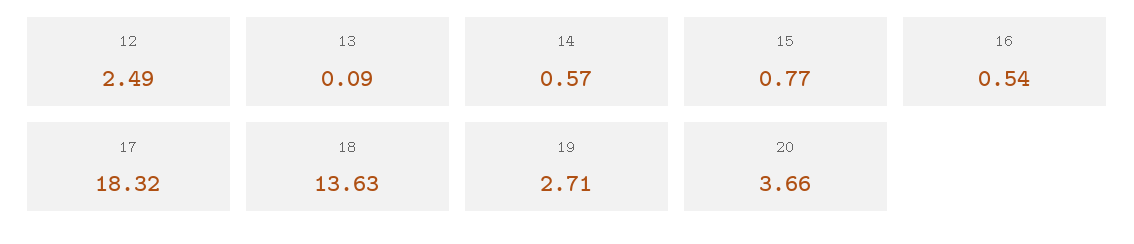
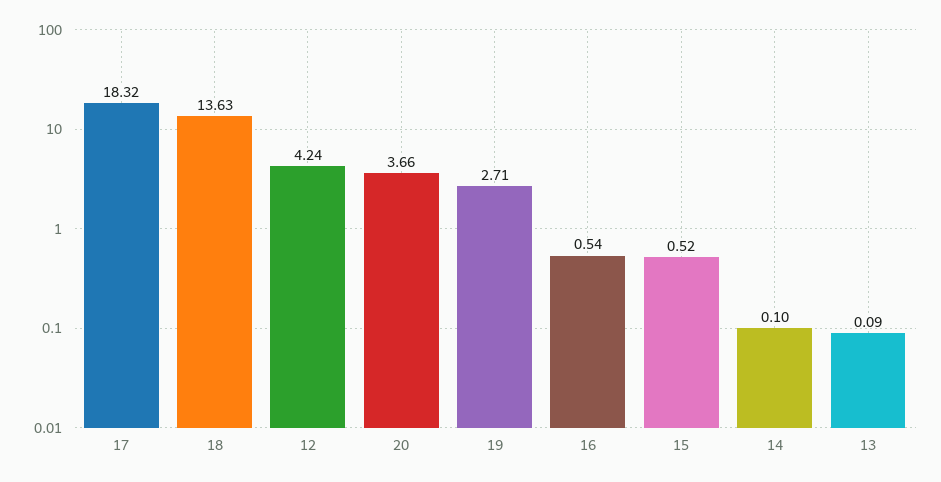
12: 2.49 -> 4.24
14: 0.57 -> 0.1
15: 0.77 -> 0.52

